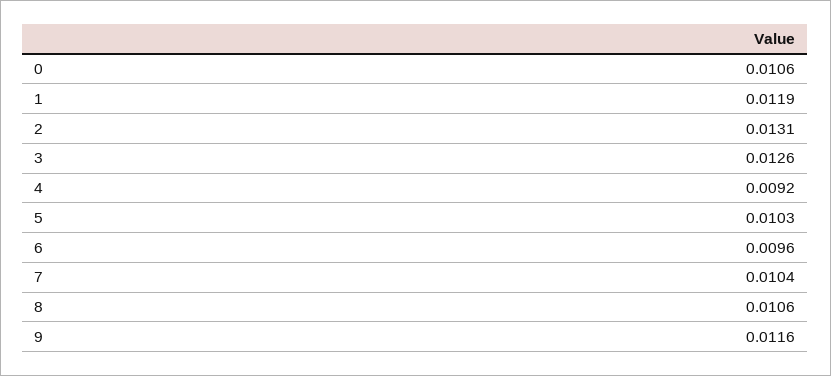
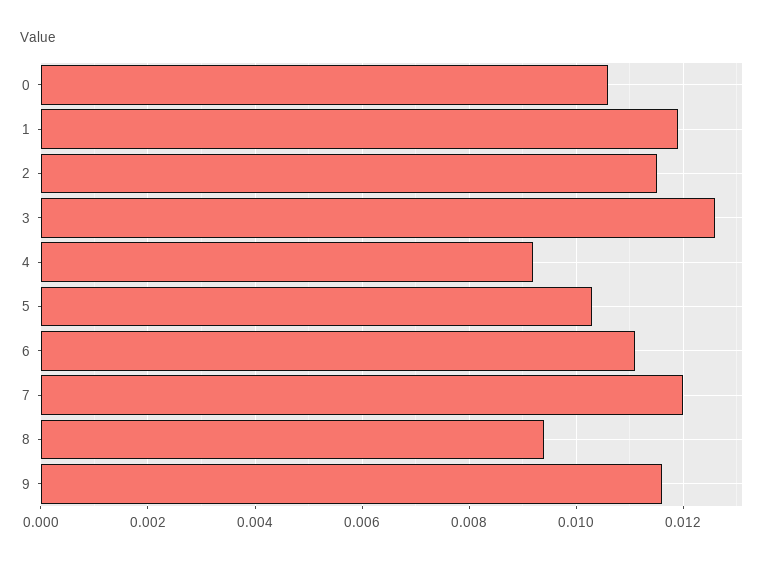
2: 0.0131 -> 0.0115
6: 0.0096 -> 0.011
7: 0.0104 -> 0.012
8: 0.0106 -> 0.0095

